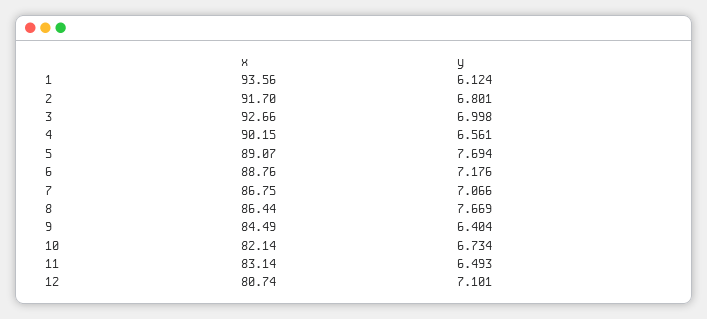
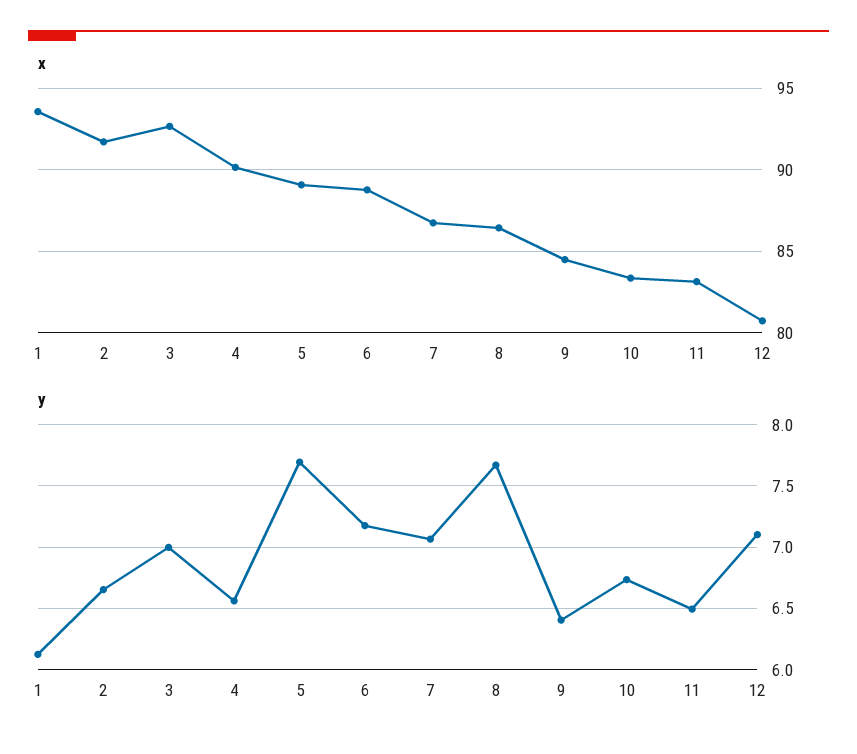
y, 2: 6.801 -> 6.65
x, 10: 82.14 -> 83.5

